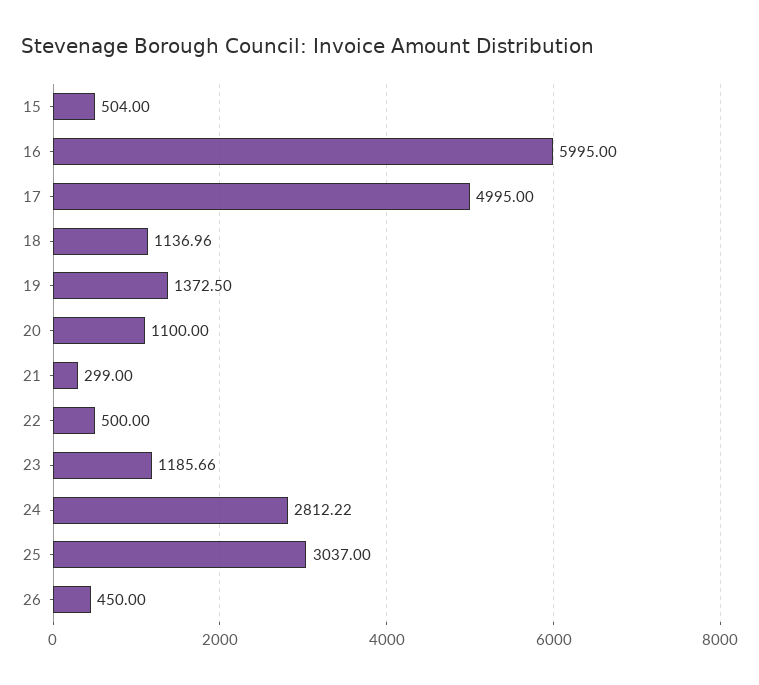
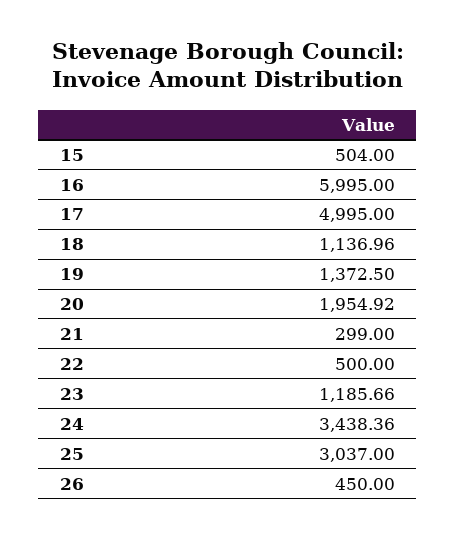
20: 1100 -> 1954.92
24: 2812.22 -> 3438.36

